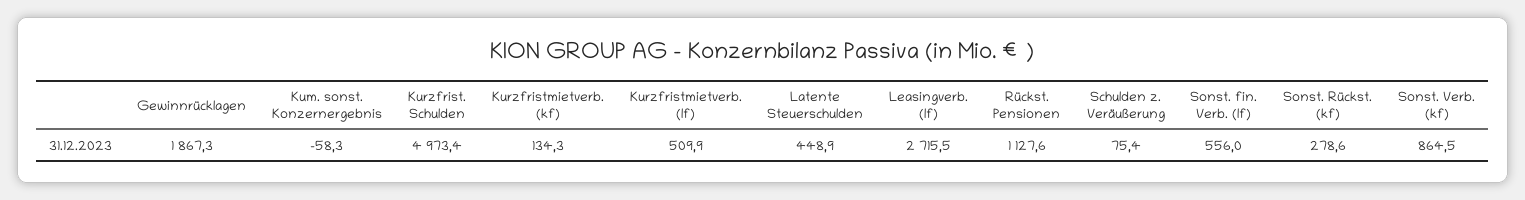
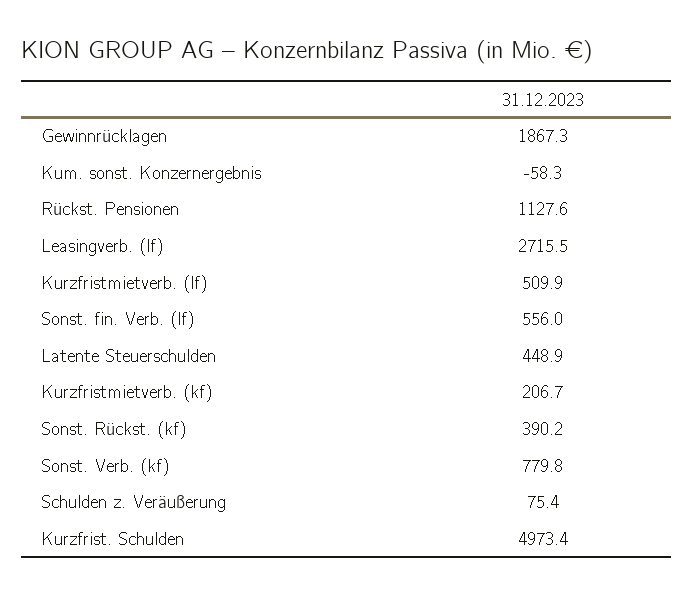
Kurzfristmietverb. (kf): 134.3 -> 206.7
Sonst. Rückst. (kf): 278.6 -> 390.2
Sonst. Verb. (kf): 864.5 -> 779.8

